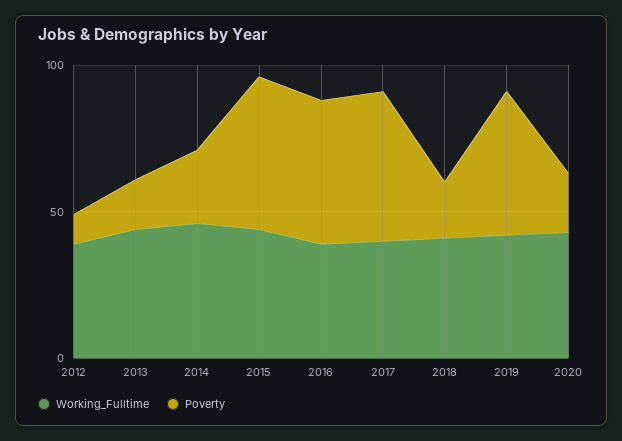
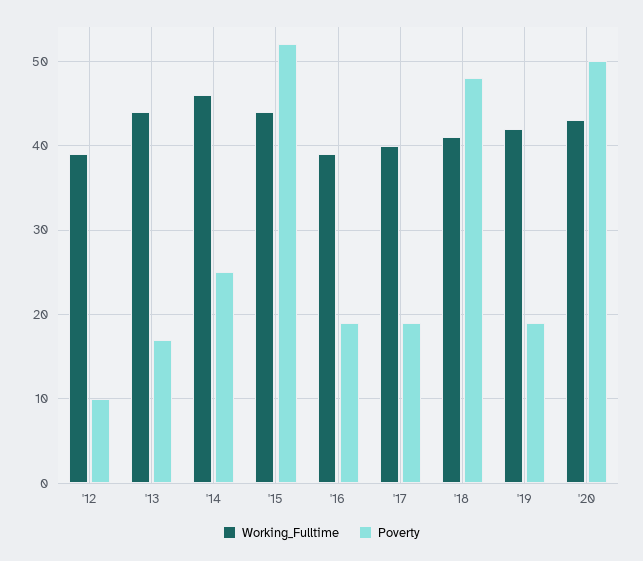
Poverty, 2016: 50 -> 19
Poverty, 2017: 50 -> 19
Poverty, 2018: 20 -> 48
Poverty, 2019: 50 -> 19
Poverty, 2020: 20 -> 50

